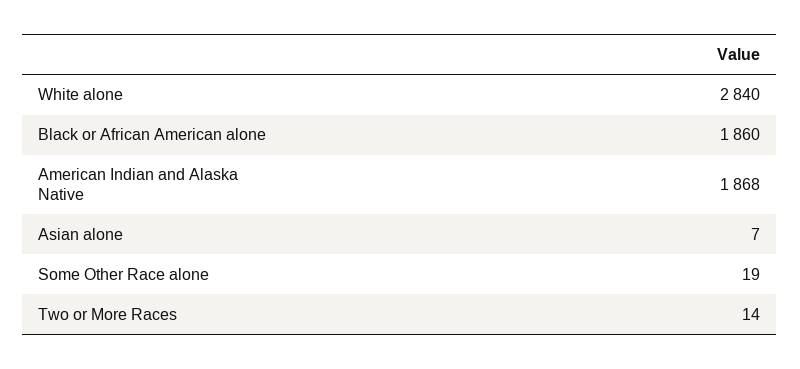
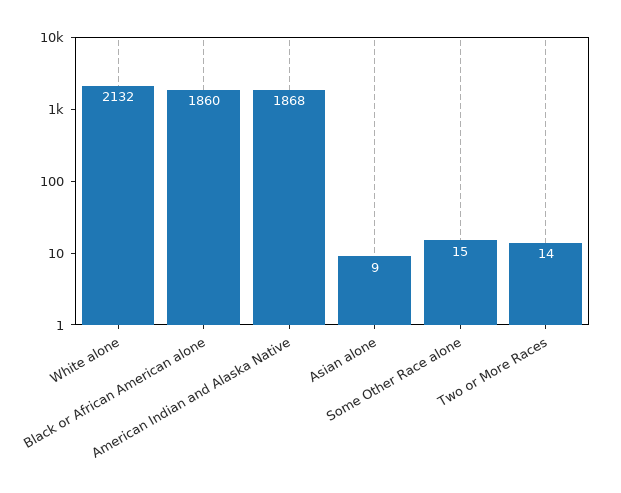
White alone: 2840 -> 2132
Asian alone: 7 -> 9
Some Other Race alone: 19 -> 15

